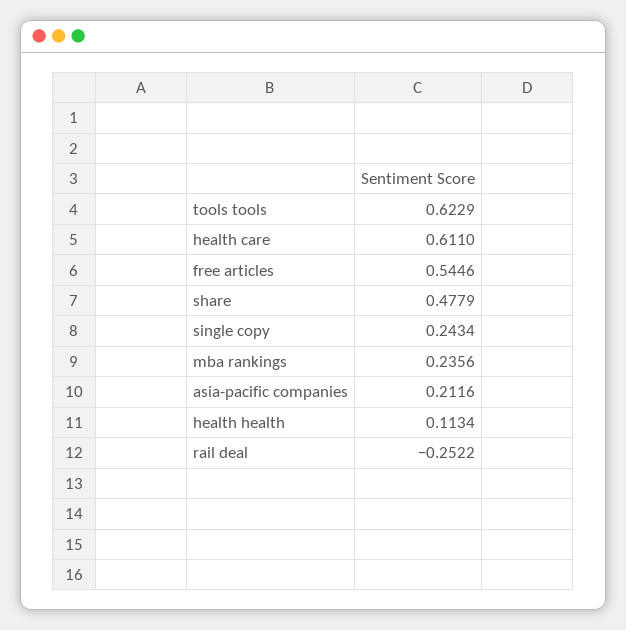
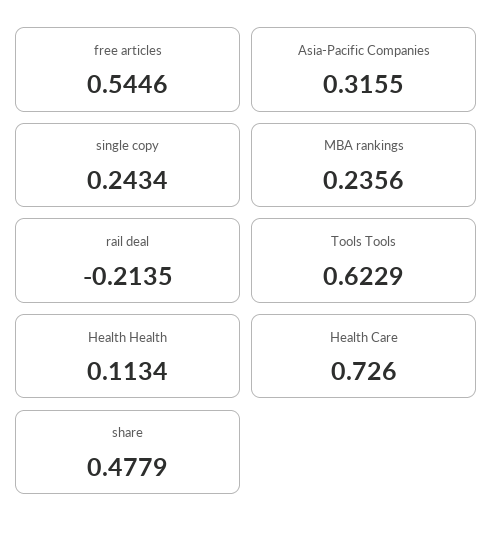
health care: 0.611 -> 0.726
asia-pacific companies: 0.2116 -> 0.3155
rail deal: -0.2522 -> -0.2135

